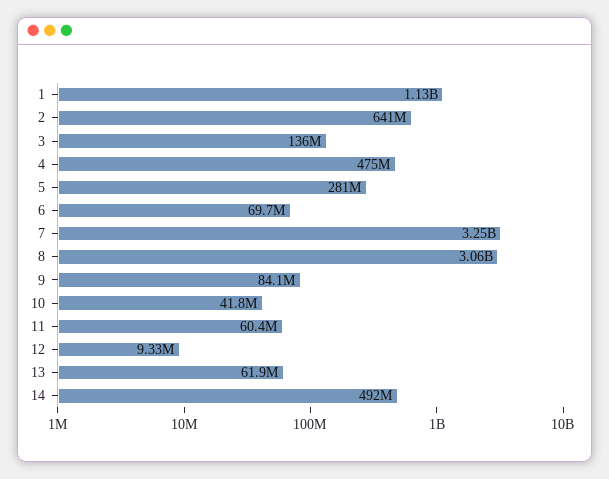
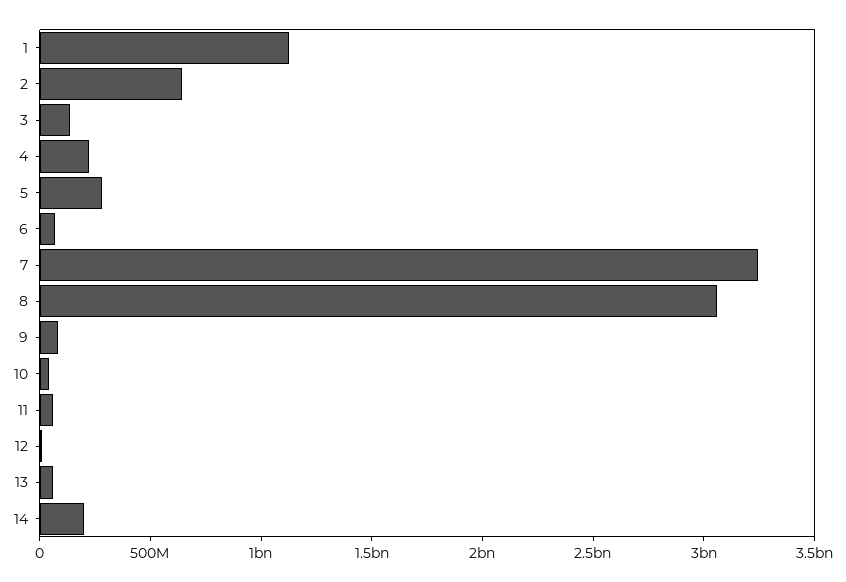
4: 475000000 -> 200000000
14: 492000000 -> 200000000

